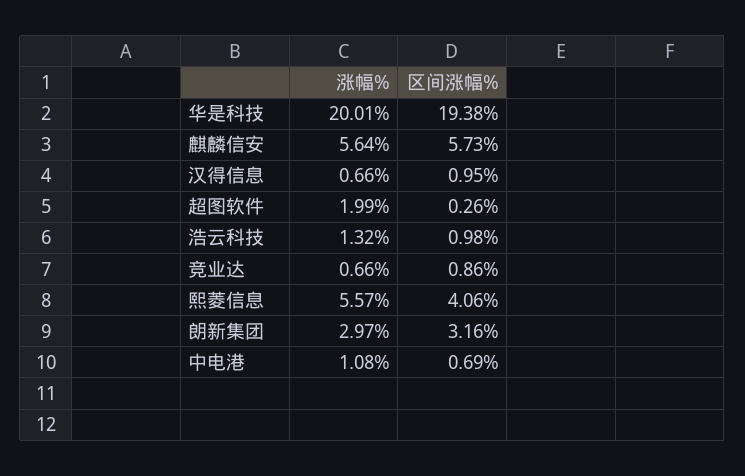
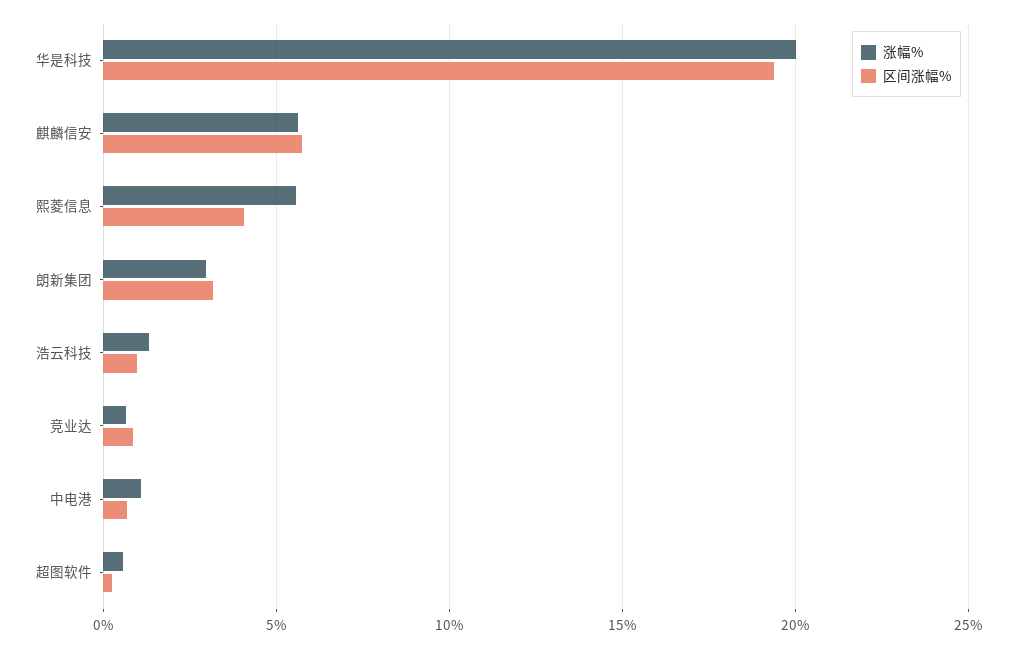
涨幅%, 汉得信息: 0.66 -> none
区间涨幅%, 汉得信息: 0.95 -> none
涨幅%, 超图软件: 1.99 -> 0.5

